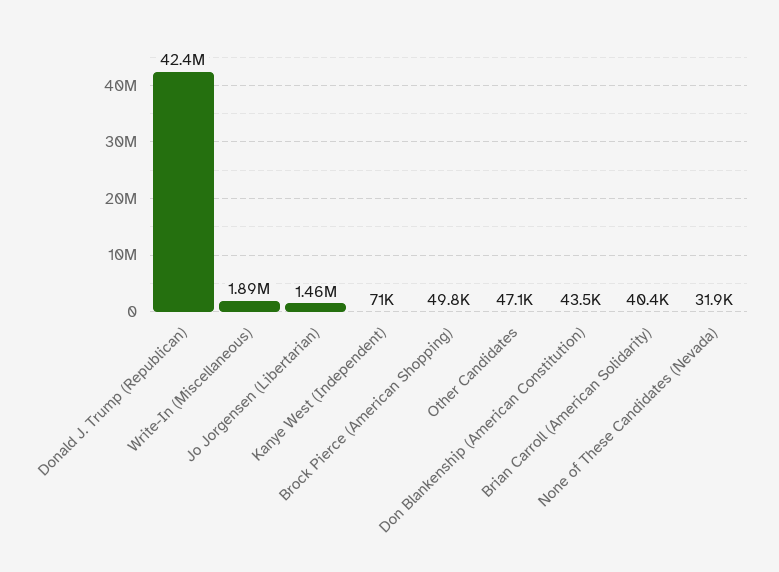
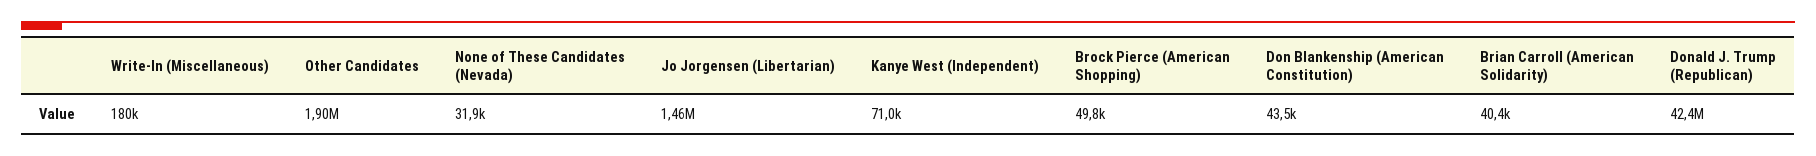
Write-In (Miscellaneous): 1890000 -> 180000
Other Candidates: 47100 -> 1900000

